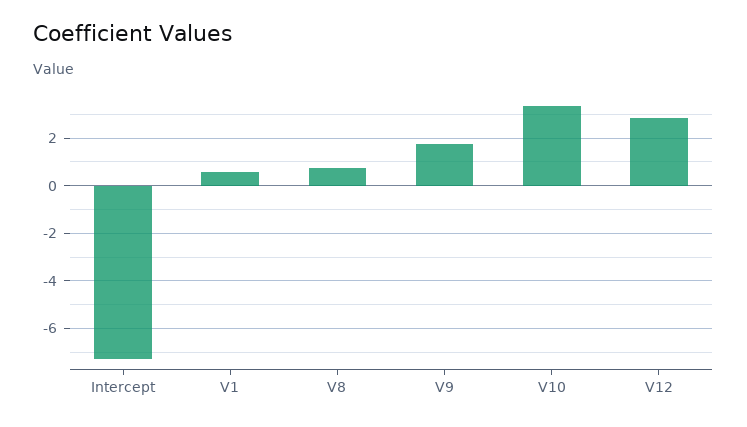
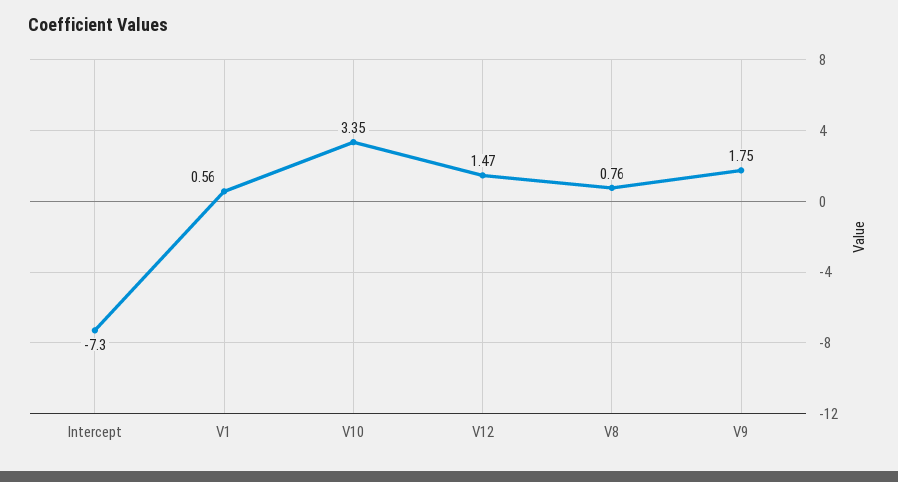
V12: 3 -> 1.47

